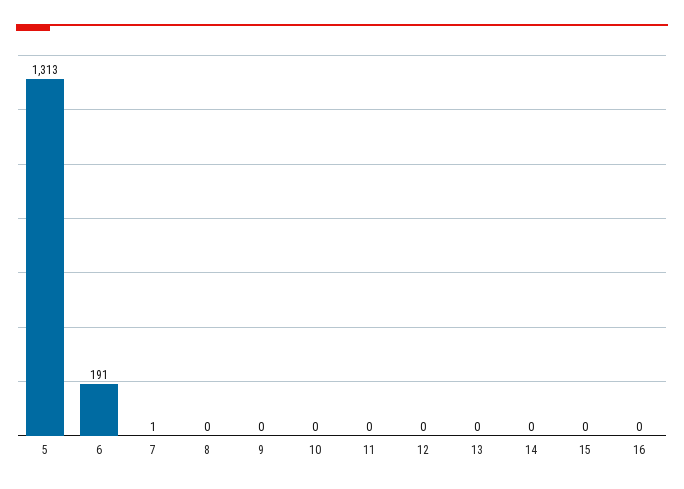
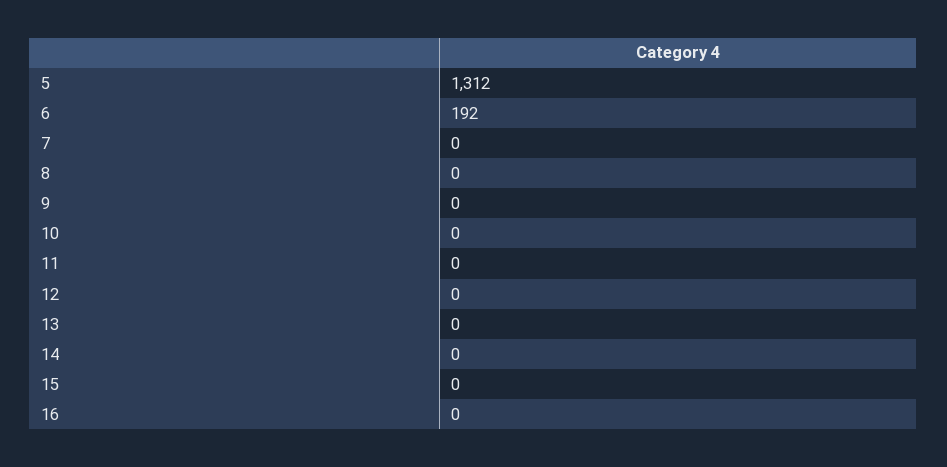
5: 1313 -> 1312
6: 191 -> 192
7: 1 -> 0

